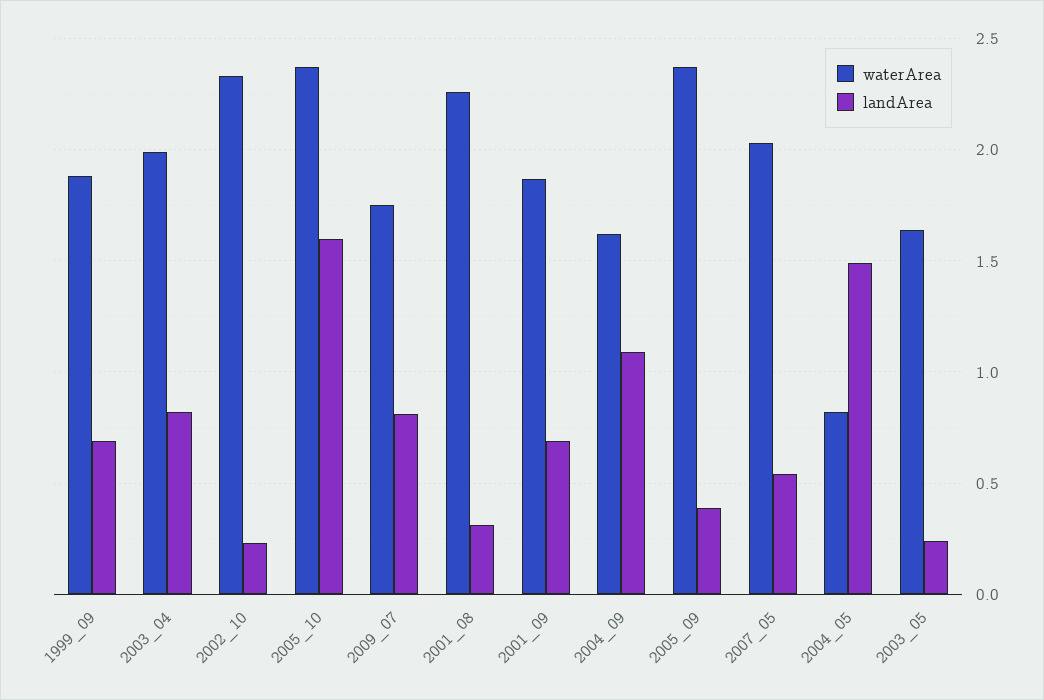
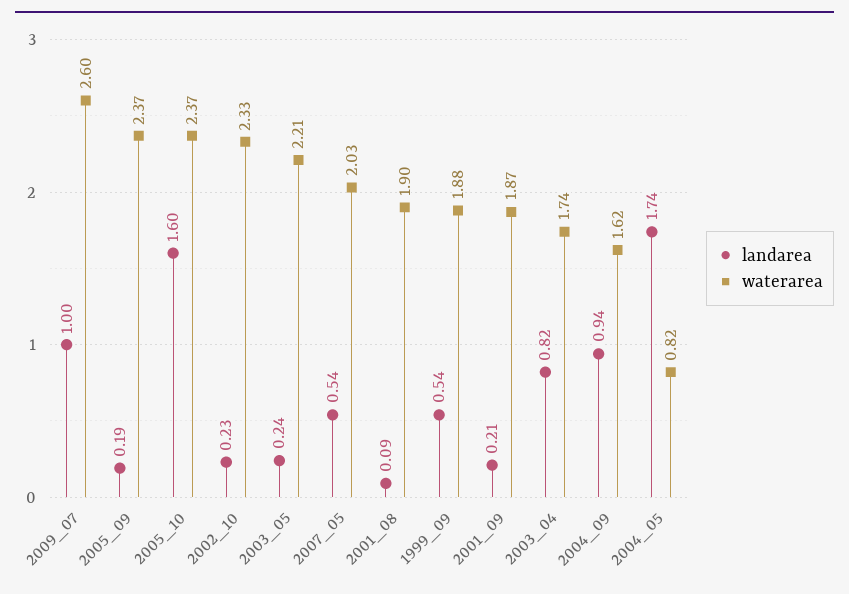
landArea, 1999_09: 0.7 -> 0.54
waterArea, 2003_04: 2 -> 1.74
waterArea, 2009_07: 1.75 -> 2.6
landArea, 2009_07: 0.8 -> 1
waterArea, 2001_08: 2.25 -> 1.9
landArea, 2001_08: 0.3 -> 0.09
landArea, 2001_09: 0.7 -> 0.21
landArea, 2004_09: 1.1 -> 0.94
landArea, 2005_09: 0.4 -> 0.19
landArea, 2004_05: 1.5 -> 1.74
waterArea, 2003_05: 1.65 -> 2.21

